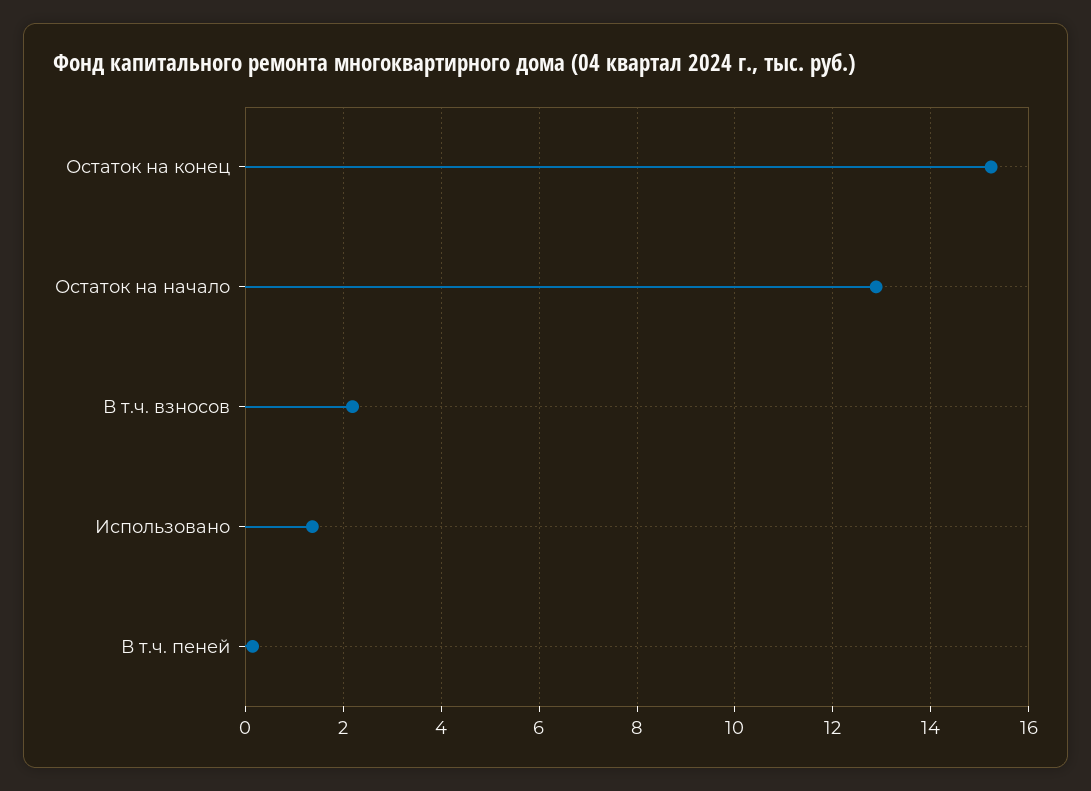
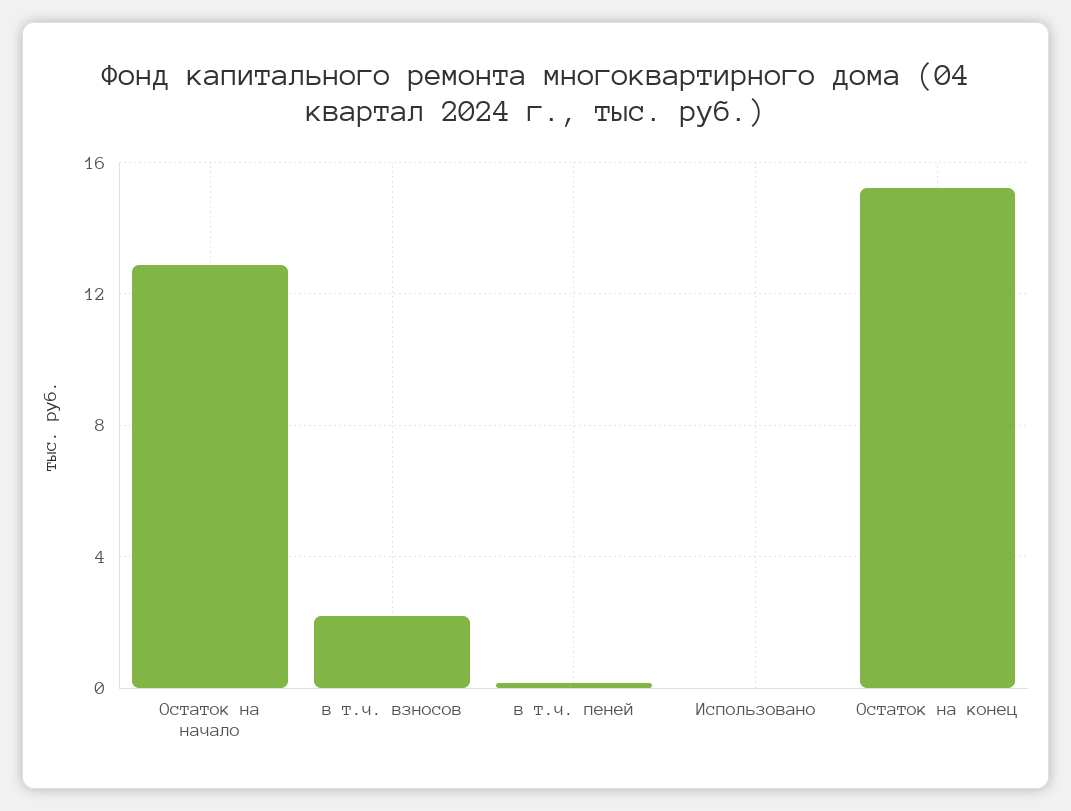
Использовано: 1.4 -> 0

